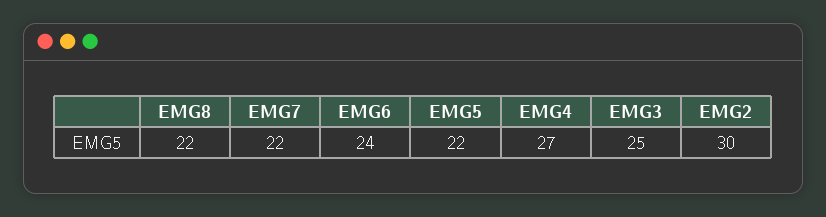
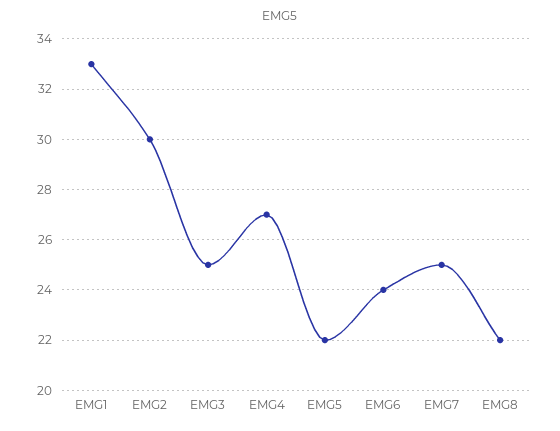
EMG7: 22 -> 25
EMG1: none -> 33

